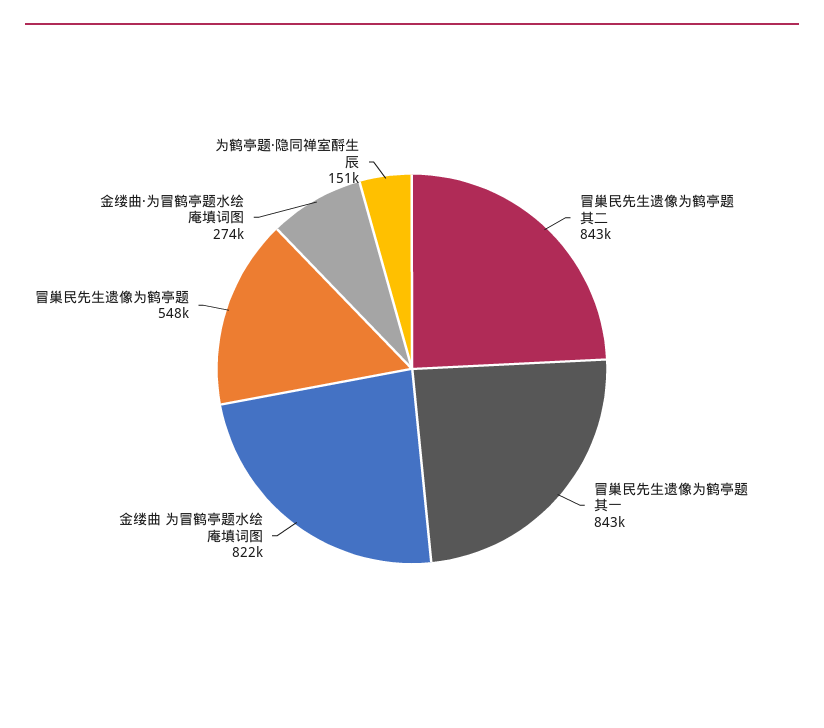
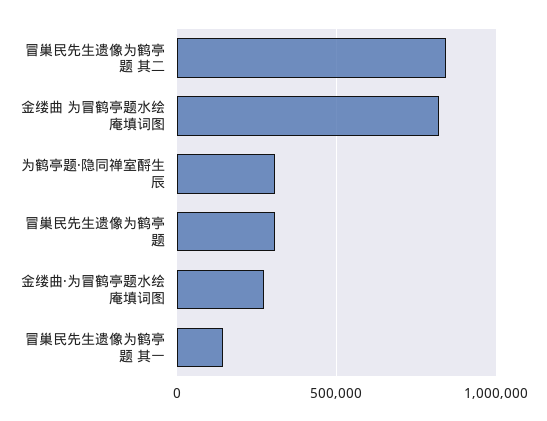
冒巢民先生遗像为鹤亭题 其一: 843000 -> 150000
冒巢民先生遗像为鹤亭题: 548000 -> 300000
为鹤亭题·隐同禅室酹生辰: 151000 -> 300000

